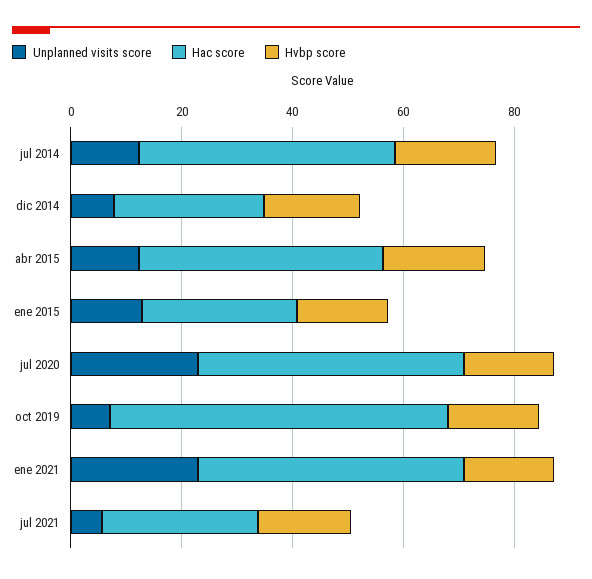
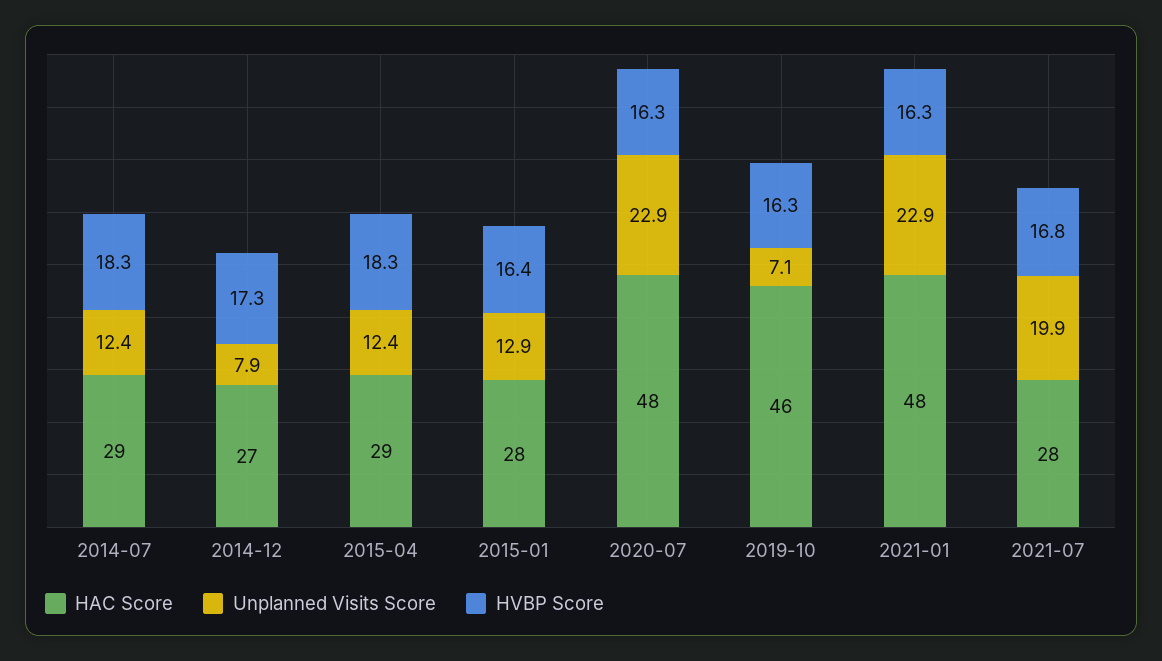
Hac score, jul 2014: 45 -> 29
Hac score, abr 2015: 45 -> 29
Hac score, oct 2019: 60 -> 46
Unplanned visits score, jul 2021: 5 -> 19.9

